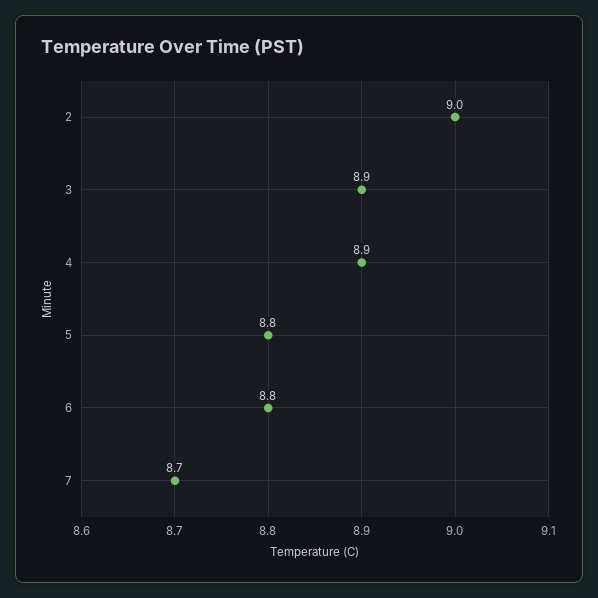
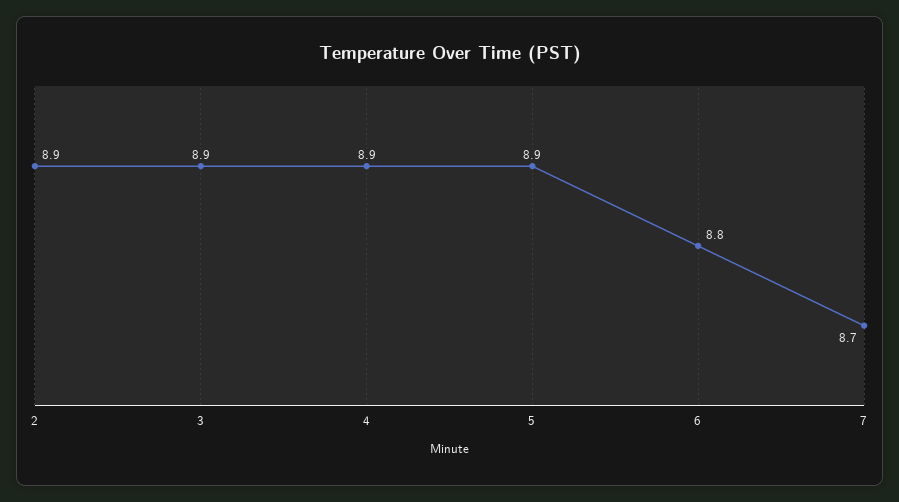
2: 9 -> 8.9
5: 8.8 -> 8.9

